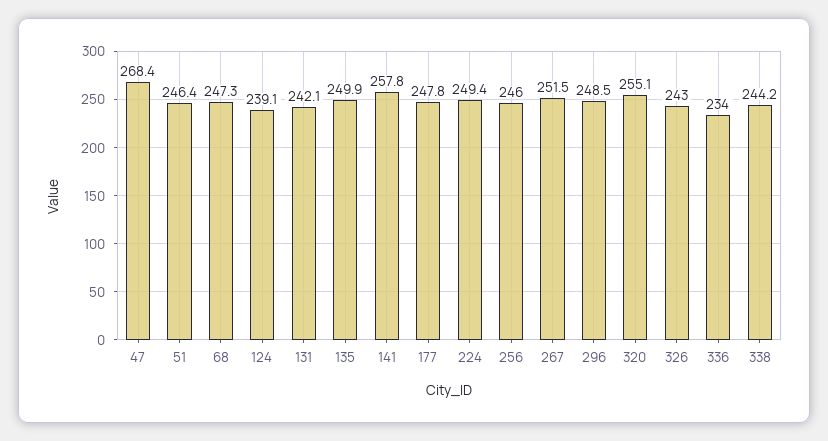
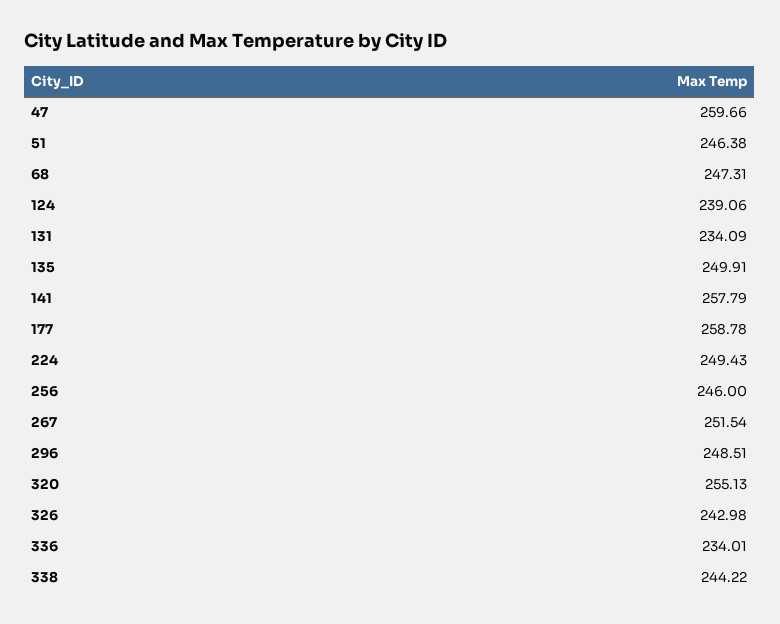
47: 268.4 -> 259.66
131: 242.1 -> 234.09
177: 247.8 -> 258.78

